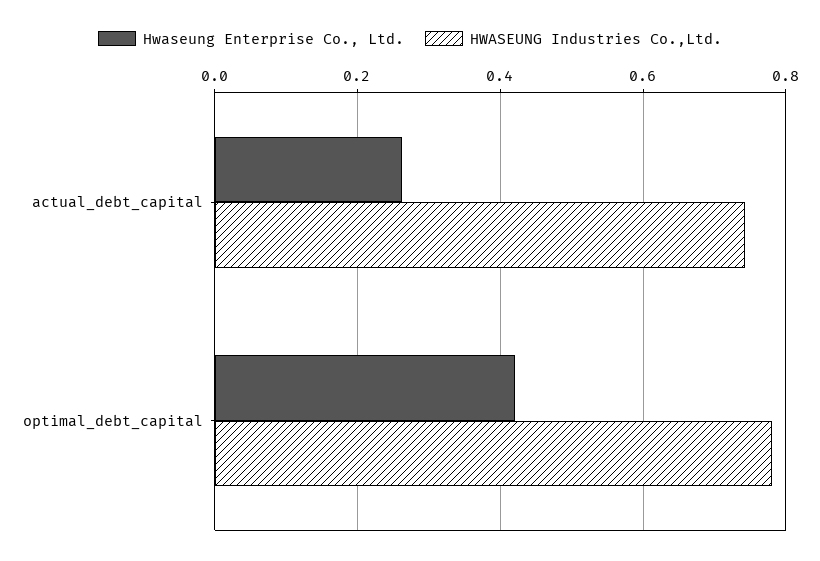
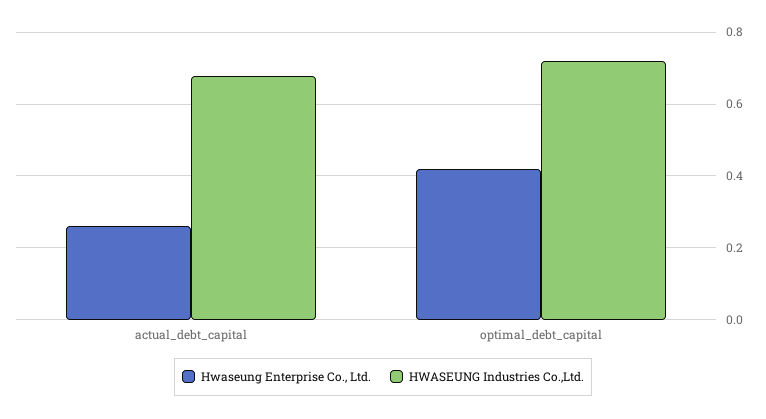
HWASEUNG Industries Co.,Ltd., actual_debt_capital: 0.74 -> 0.68
HWASEUNG Industries Co.,Ltd., optimal_debt_capital: 0.78 -> 0.72

